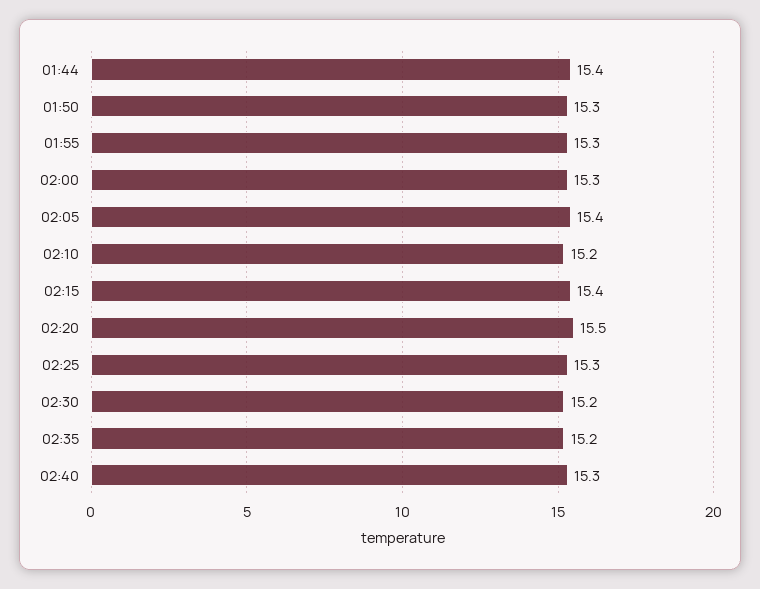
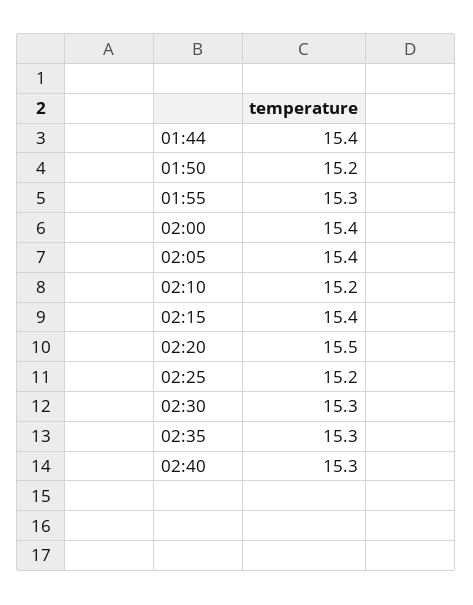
01:50: 15.3 -> 15.2
02:00: 15.3 -> 15.4
02:25: 15.3 -> 15.2
02:30: 15.2 -> 15.3
02:35: 15.2 -> 15.3

